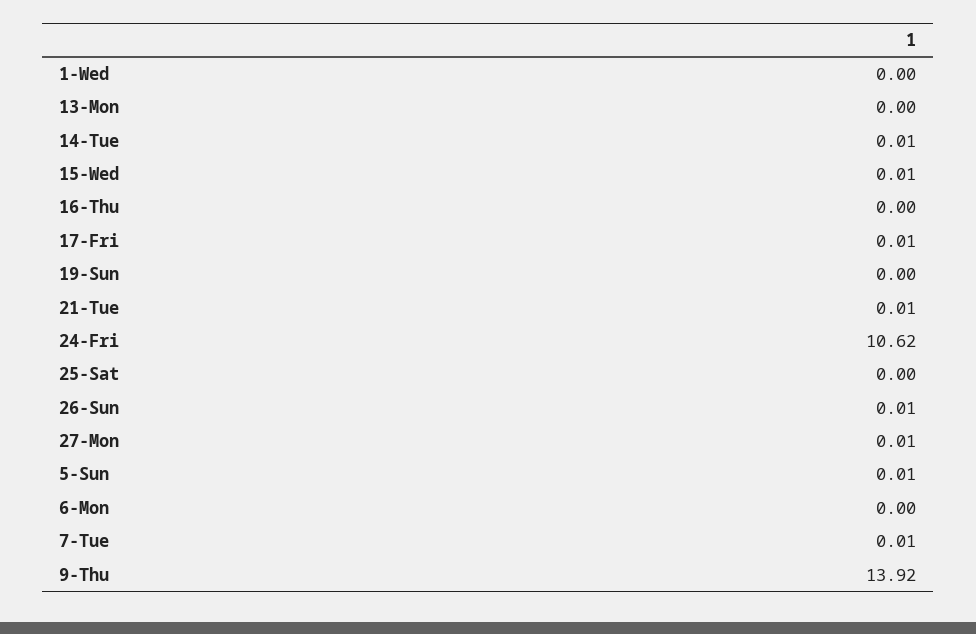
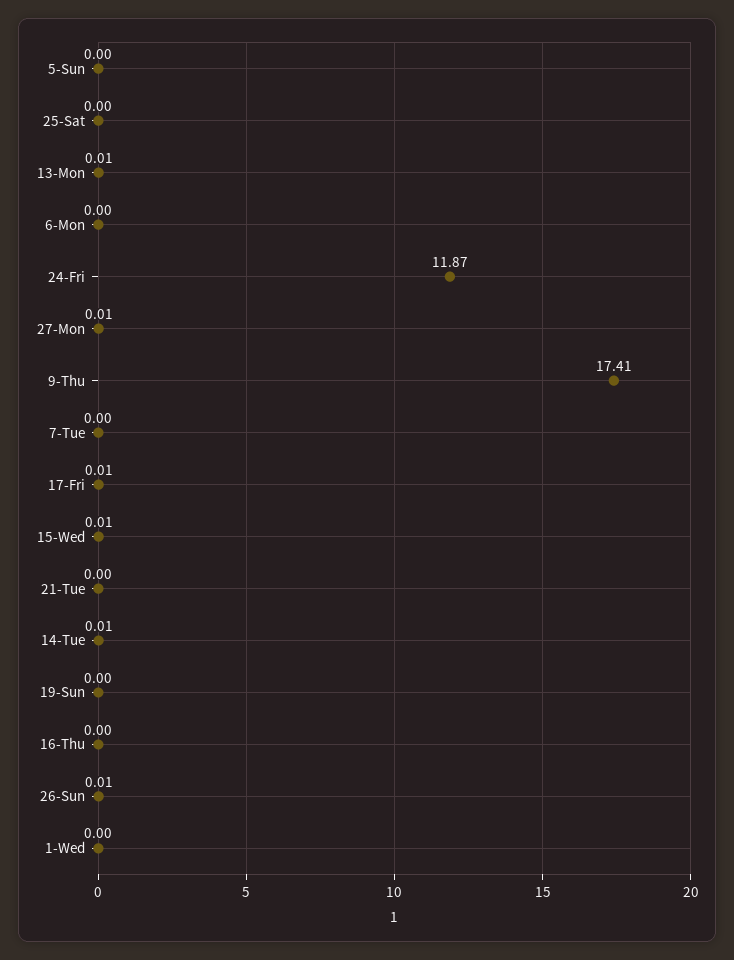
13-Mon: 0 -> 0.01
21-Tue: 0.01 -> 0
24-Fri: 10.62 -> 11.87
5-Sun: 0.01 -> 0
7-Tue: 0.01 -> 0
9-Thu: 13.92 -> 17.41

